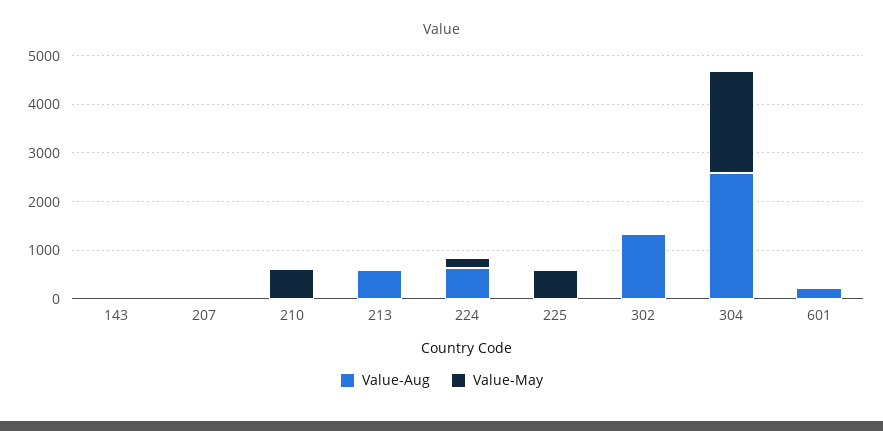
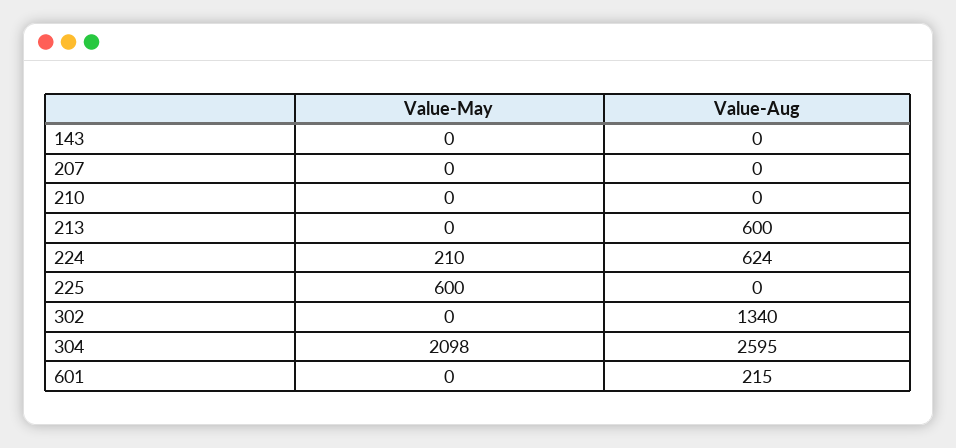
Value-May, 210: 600 -> 0

